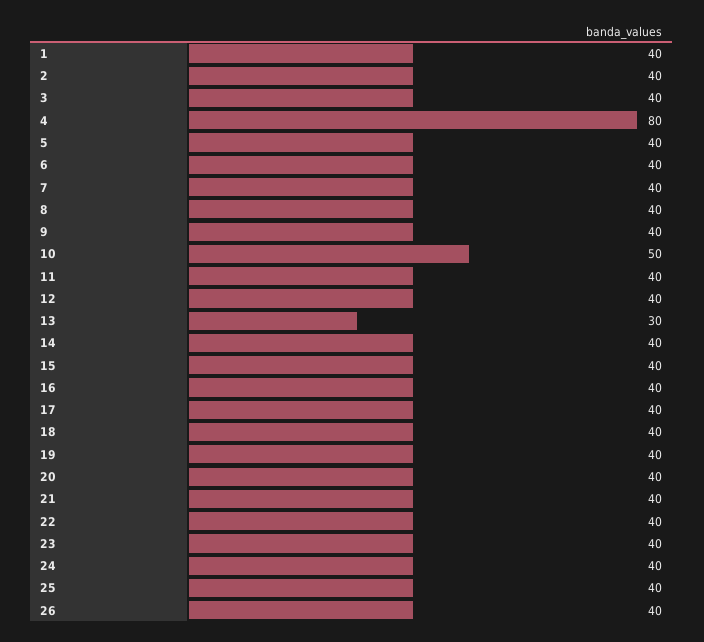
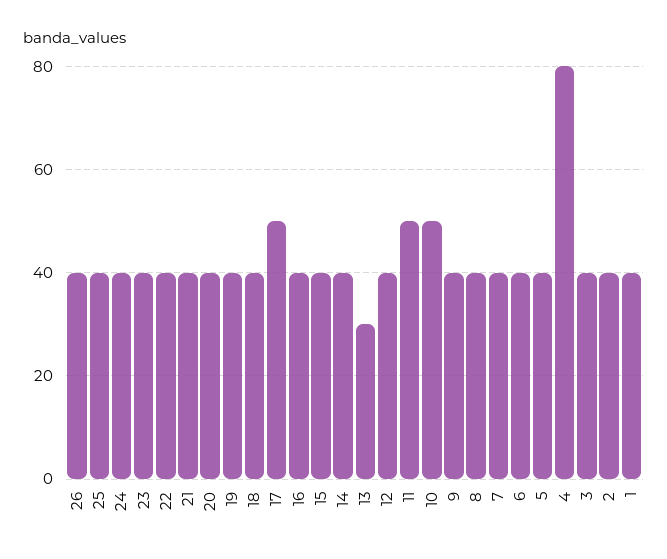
11: 40 -> 50
17: 40 -> 50

